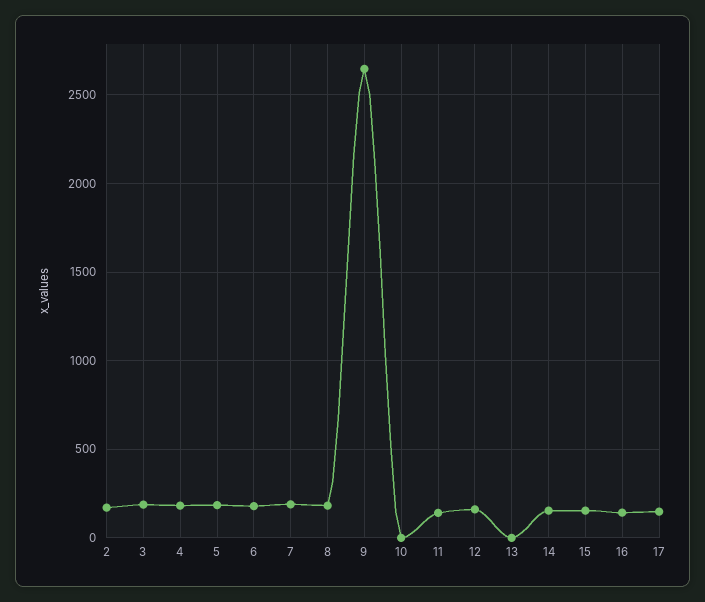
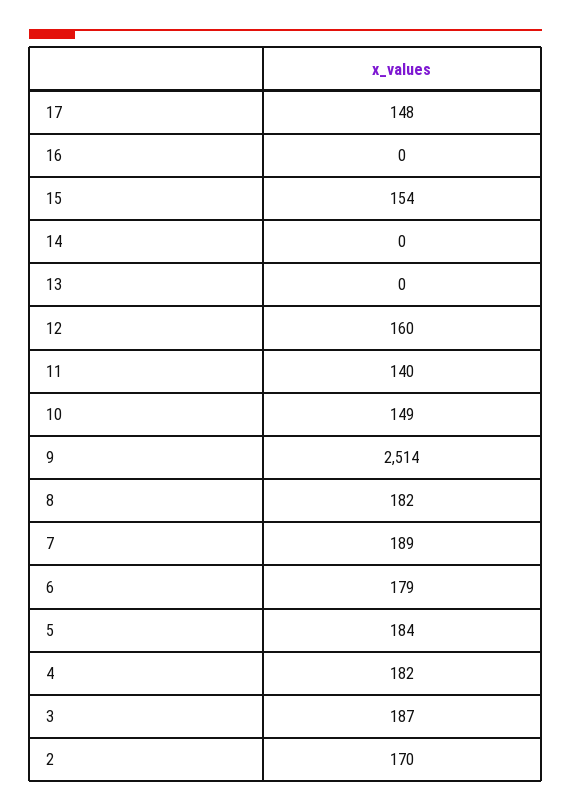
9: 2650 -> 2514
10: 0 -> 149
14: 150 -> 0
16: 150 -> 0

